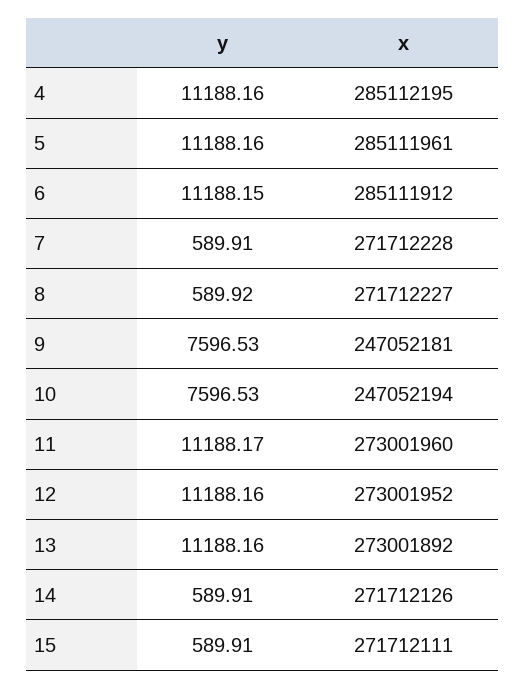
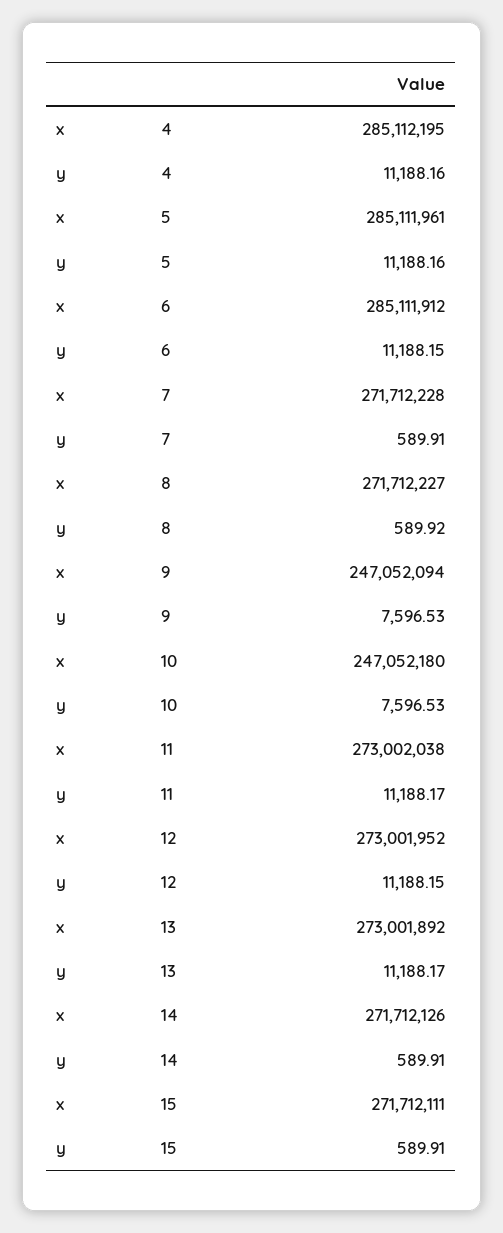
x, 9: 247052181 -> 247052094
x, 10: 247052194 -> 247052180
x, 11: 273001960 -> 273002038
y, 12: 11188.16 -> 11188.15
y, 13: 11188.16 -> 11188.17

